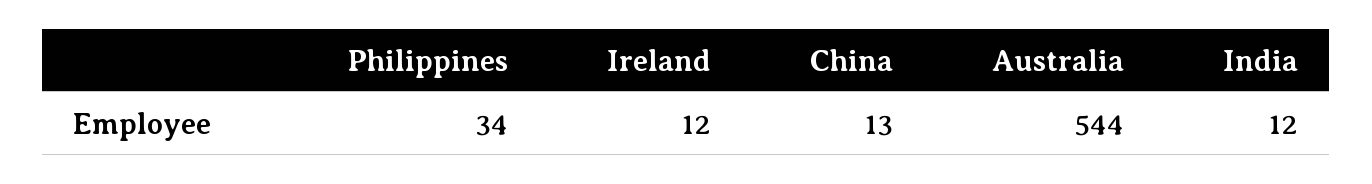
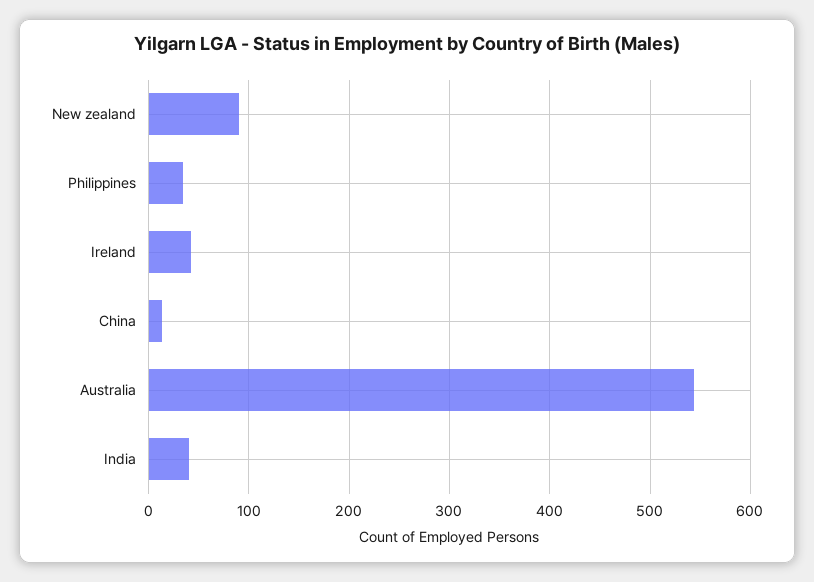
Ireland: 12 -> 40
India: 12 -> 40
New zealand: none -> 90

